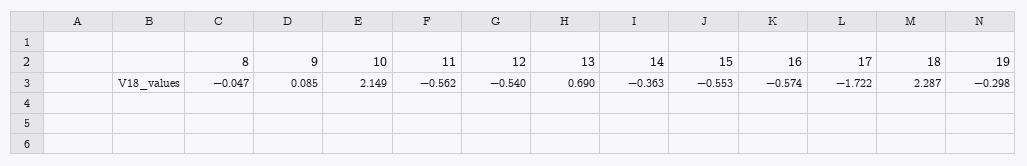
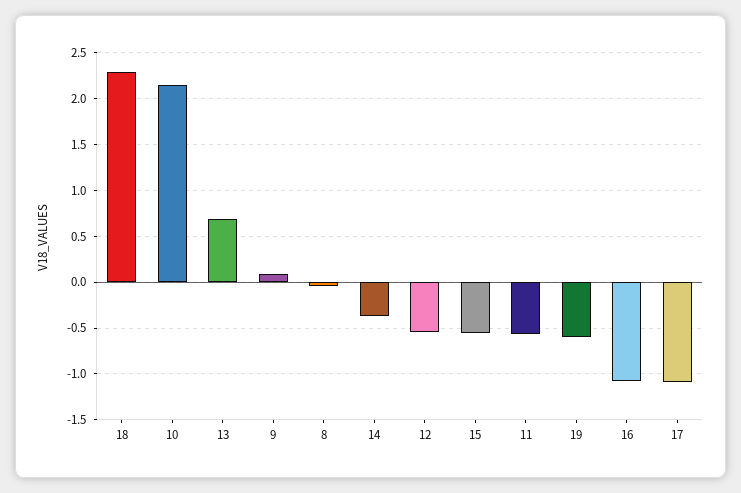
16: -0.574 -> -1.1
17: -1.722 -> -1.1
19: -0.298 -> -0.6

